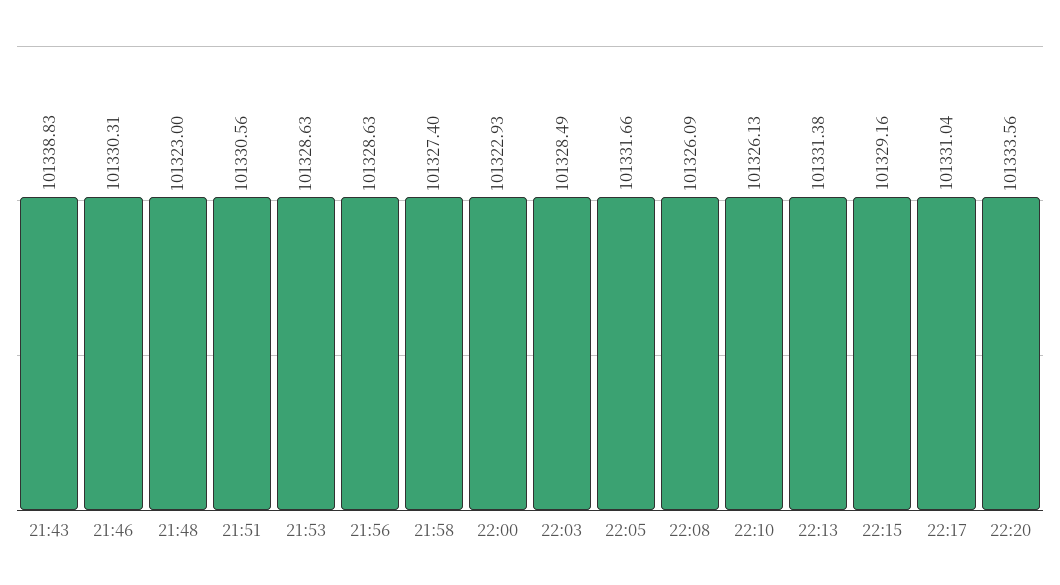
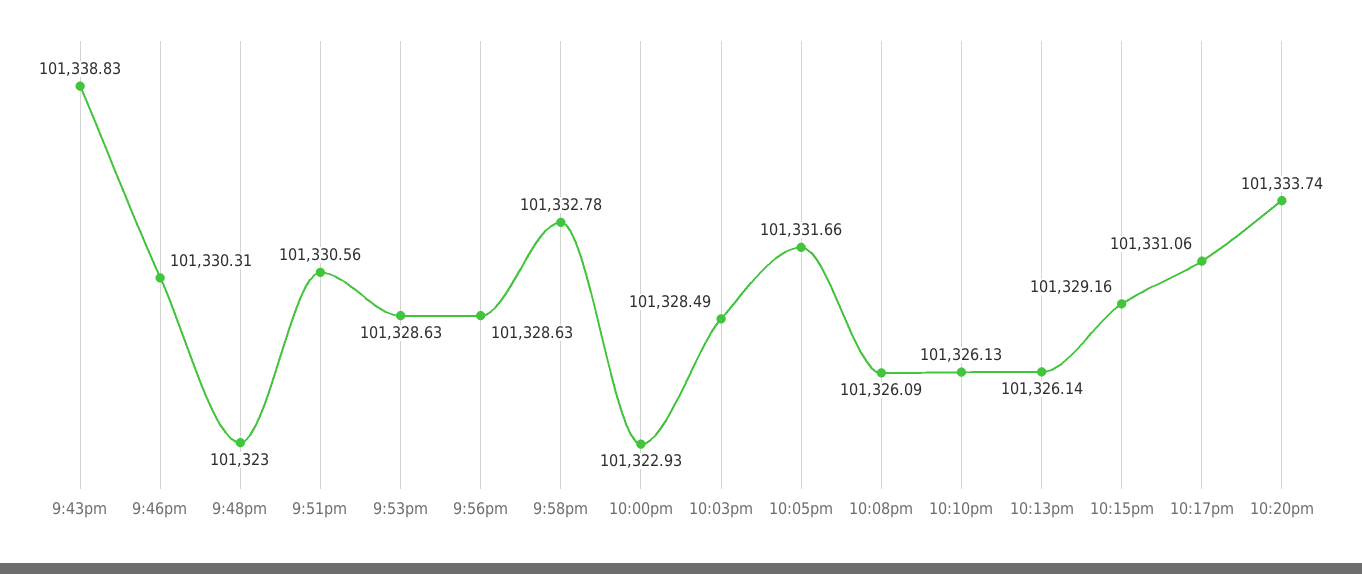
21:58: 101327.4 -> 101332.78
22:13: 101331.38 -> 101326.14
22:17: 101331.04 -> 101331.06
22:20: 101333.56 -> 101333.74

